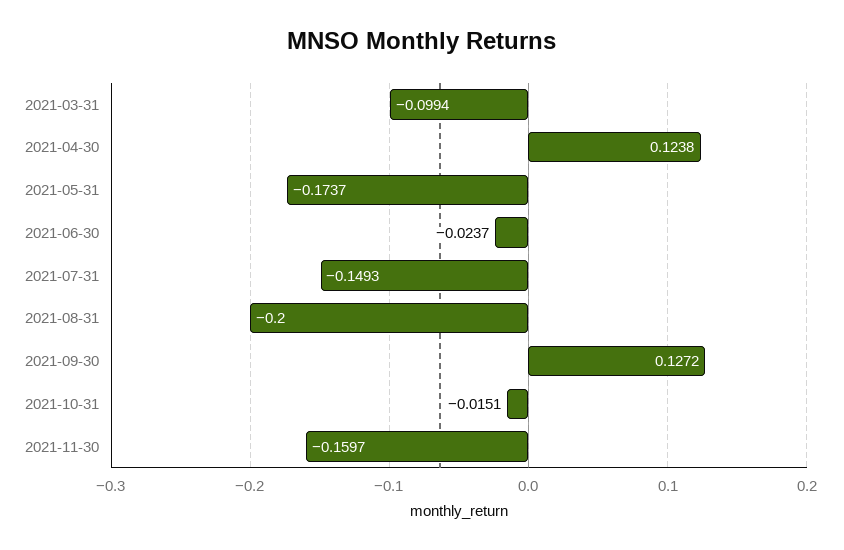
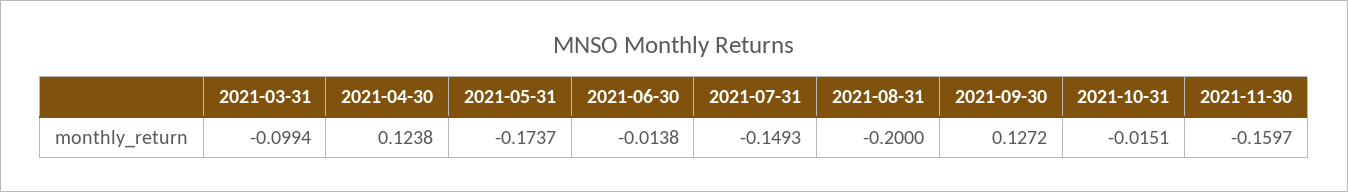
2021-06-30: -0.0237 -> -0.0138

